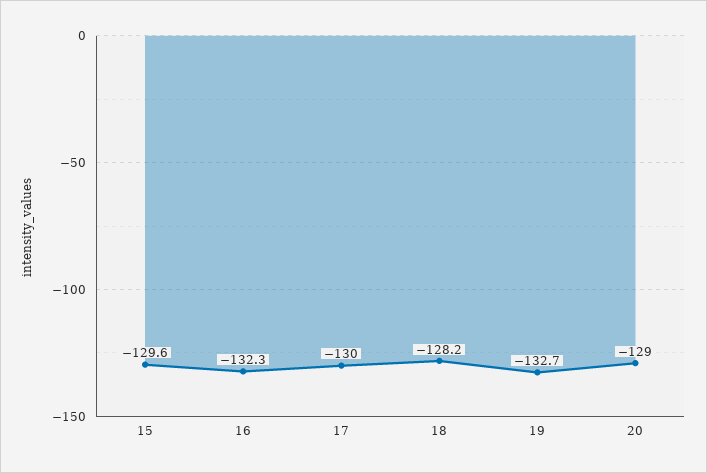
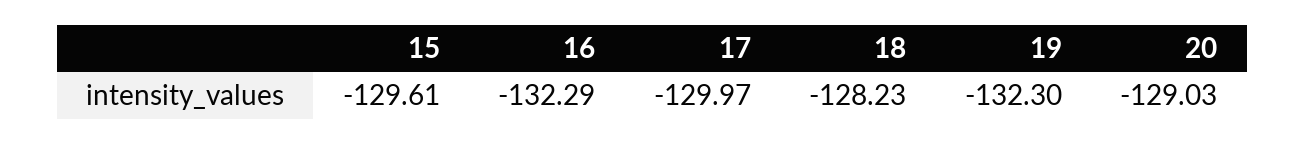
19: -132.7 -> -132.3

